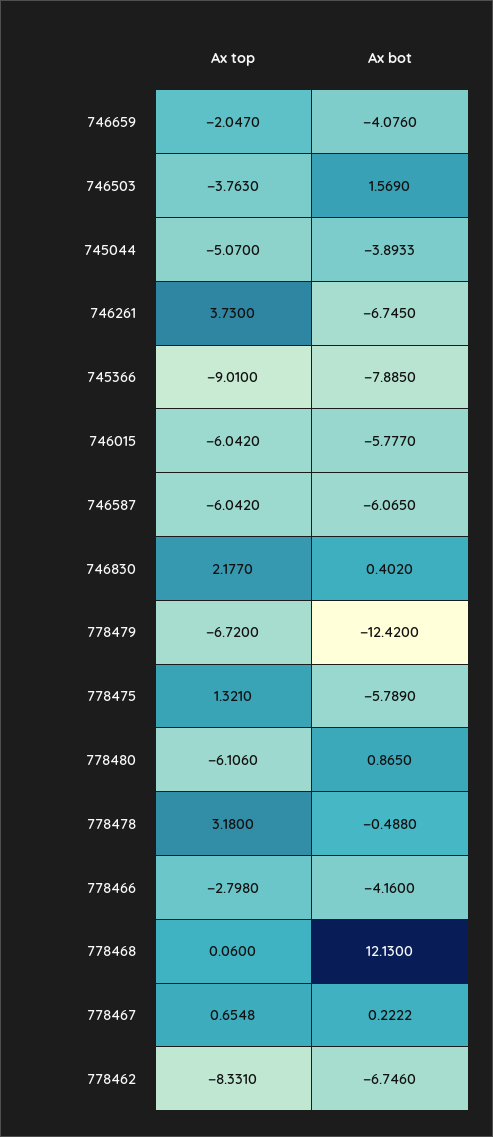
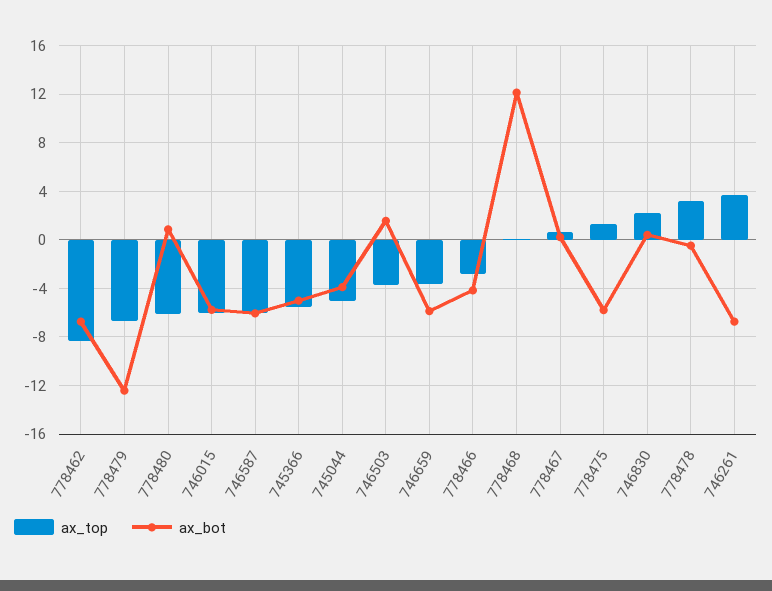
Ax top, 746659: -2.047 -> -3.5
Ax bot, 746659: -4.076 -> -6
Ax top, 745366: -9.01 -> -5.5
Ax bot, 745366: -7.885 -> -5

